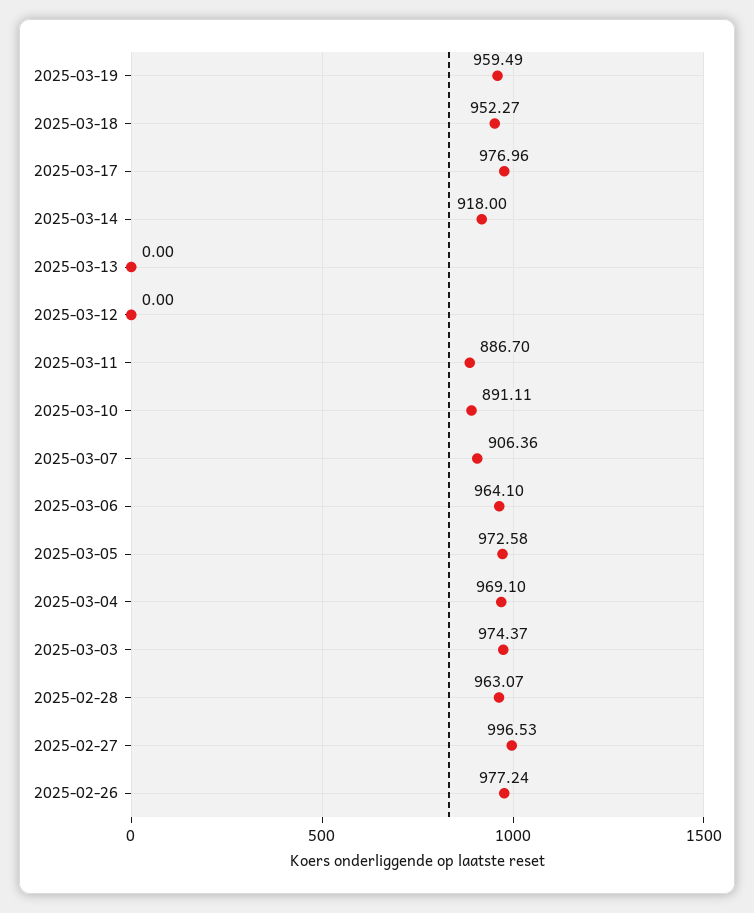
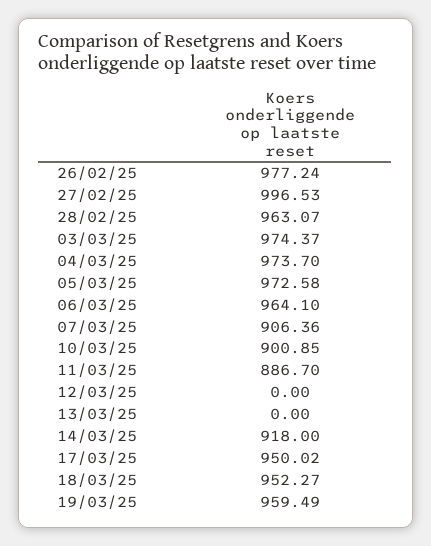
2025-03-17: 976.96 -> 950.02
2025-03-10: 891.11 -> 900.85
2025-03-04: 969.1 -> 973.7

